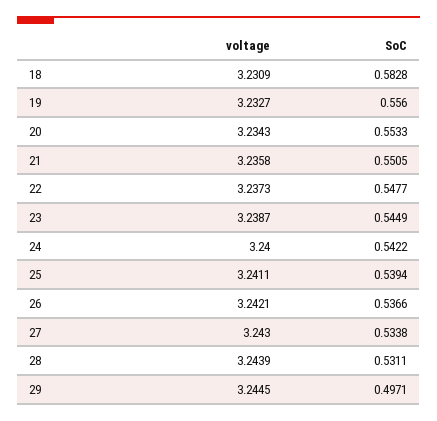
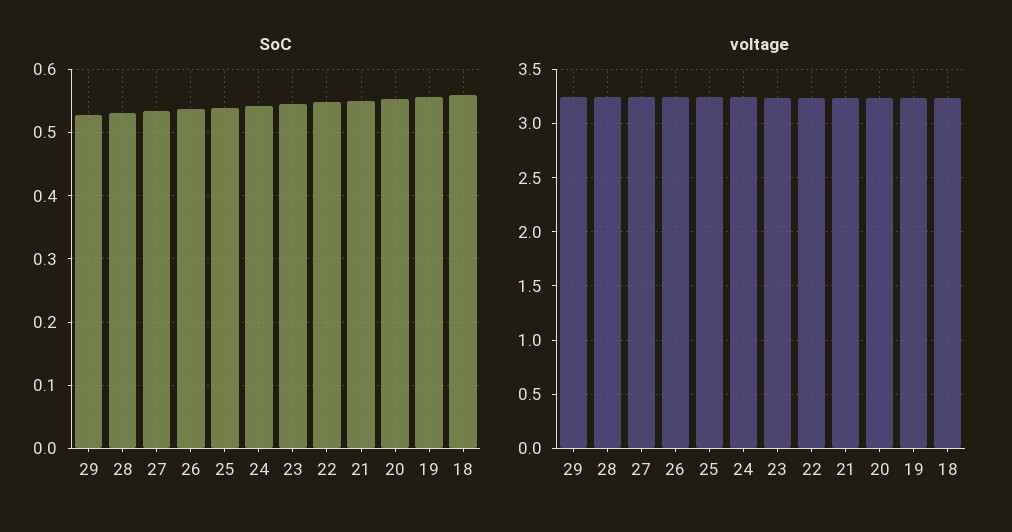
SoC, 18: 0.5828 -> 0.56
SoC, 29: 0.4971 -> 0.53

